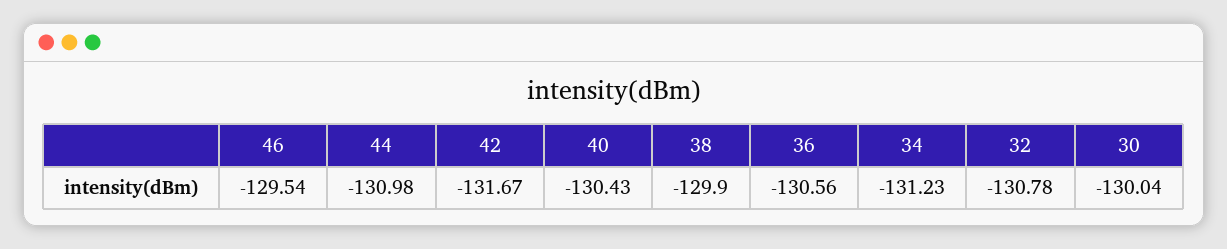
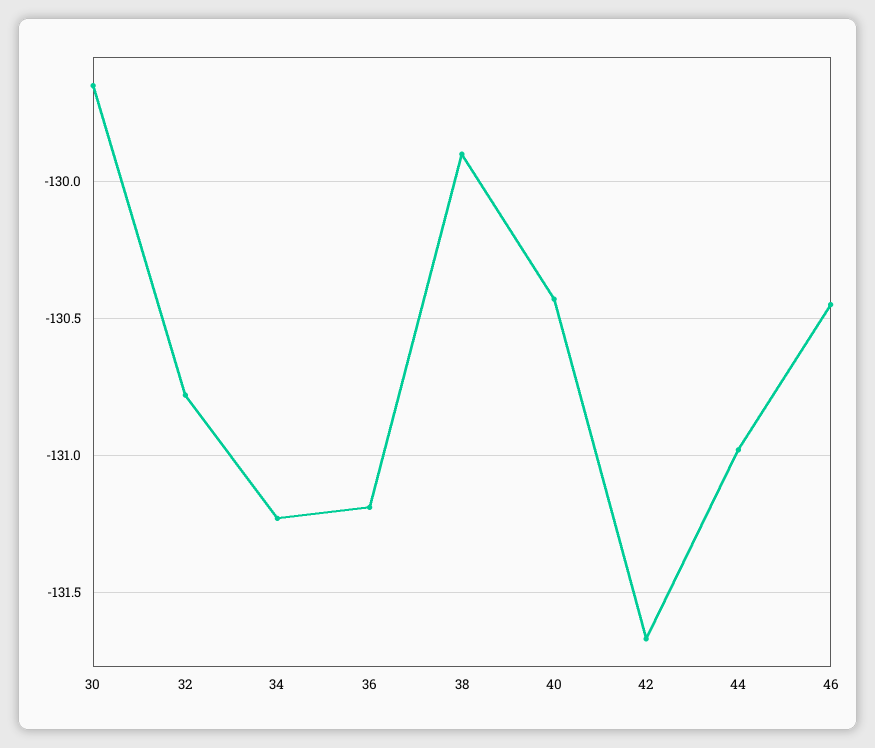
46: -129.54 -> -130.45
36: -130.56 -> -131.2
30: -130.04 -> -129.65

